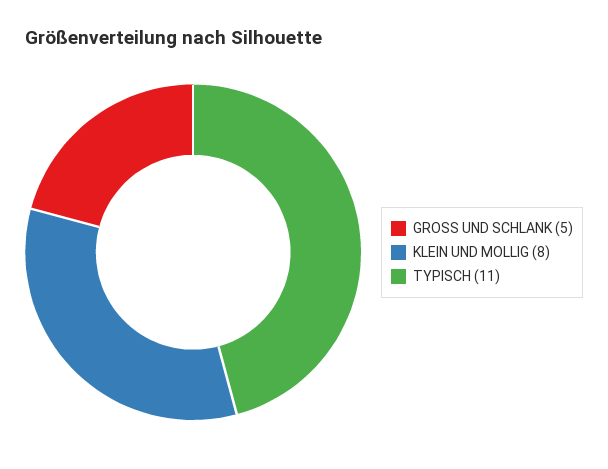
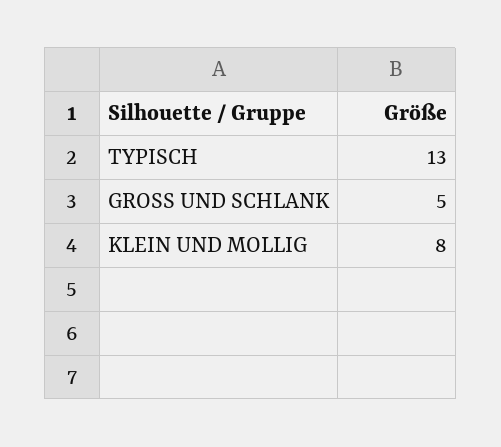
TYPISCH: 11 -> 13

